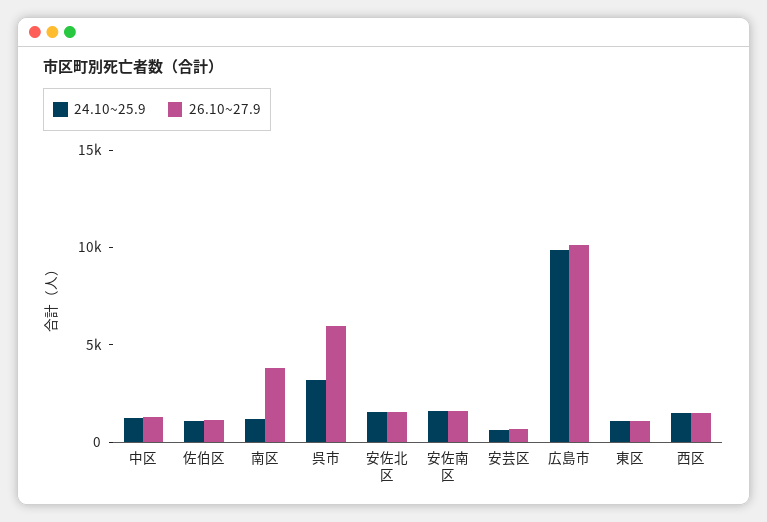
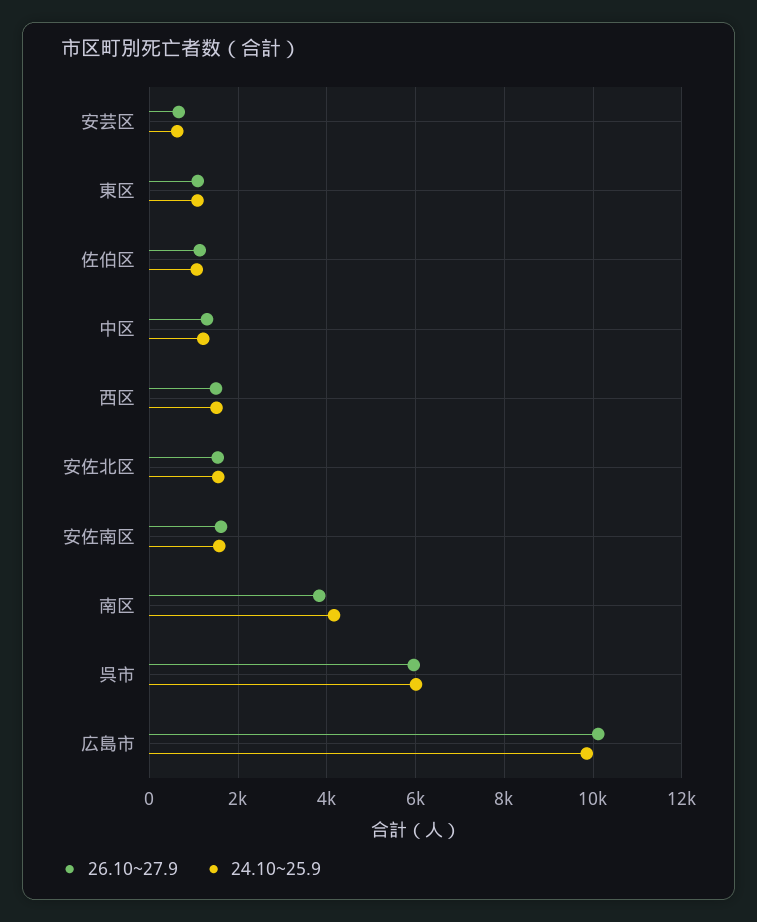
24.10~25.9, 南区: 1000 -> 4200
24.10~25.9, 呉市: 3000 -> 6000

